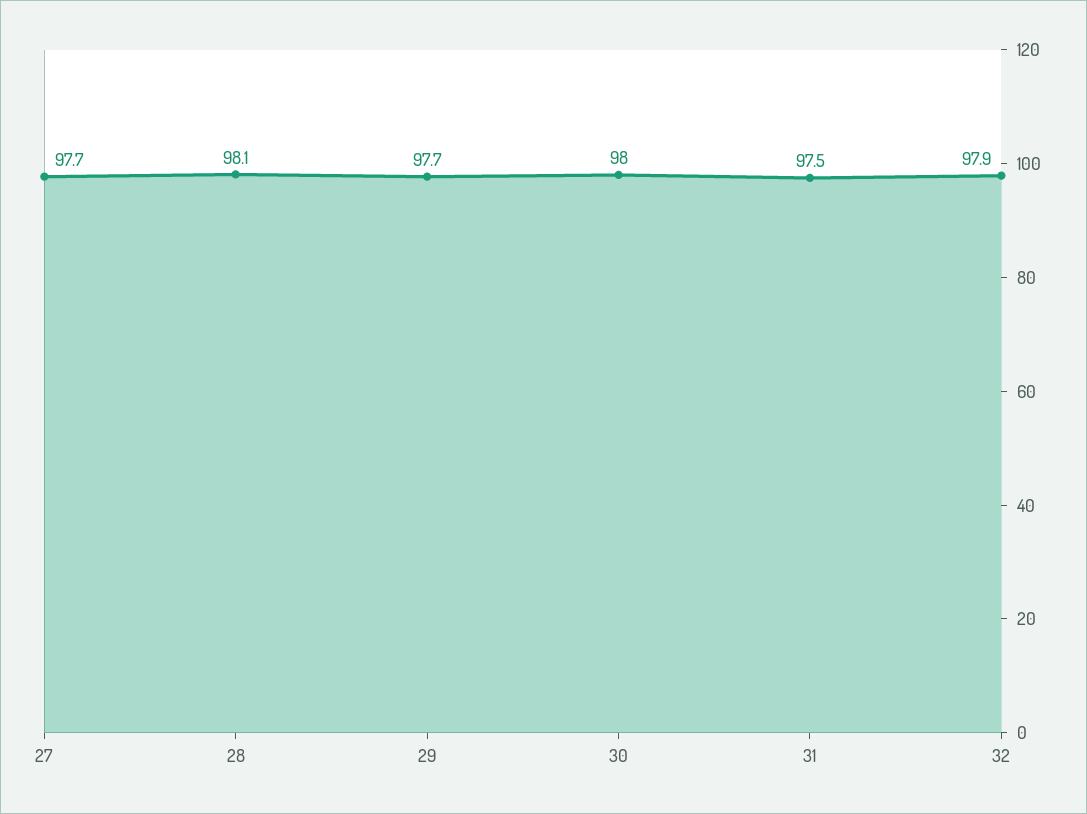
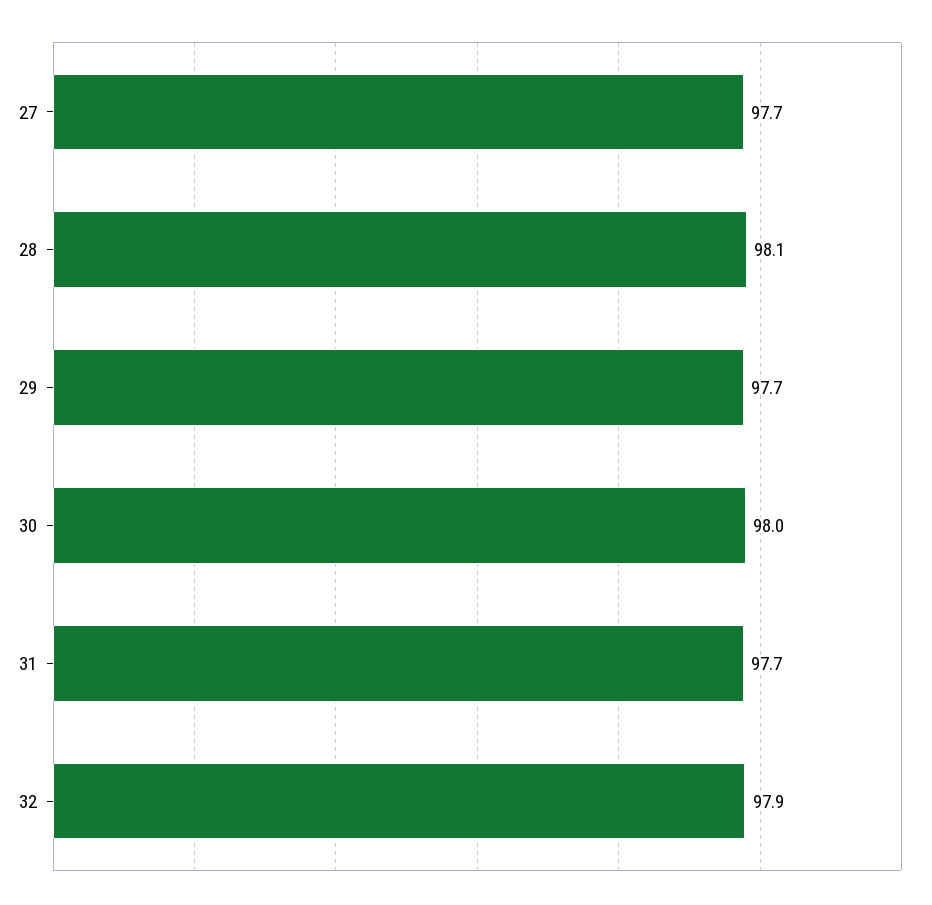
31: 97.5 -> 97.7

